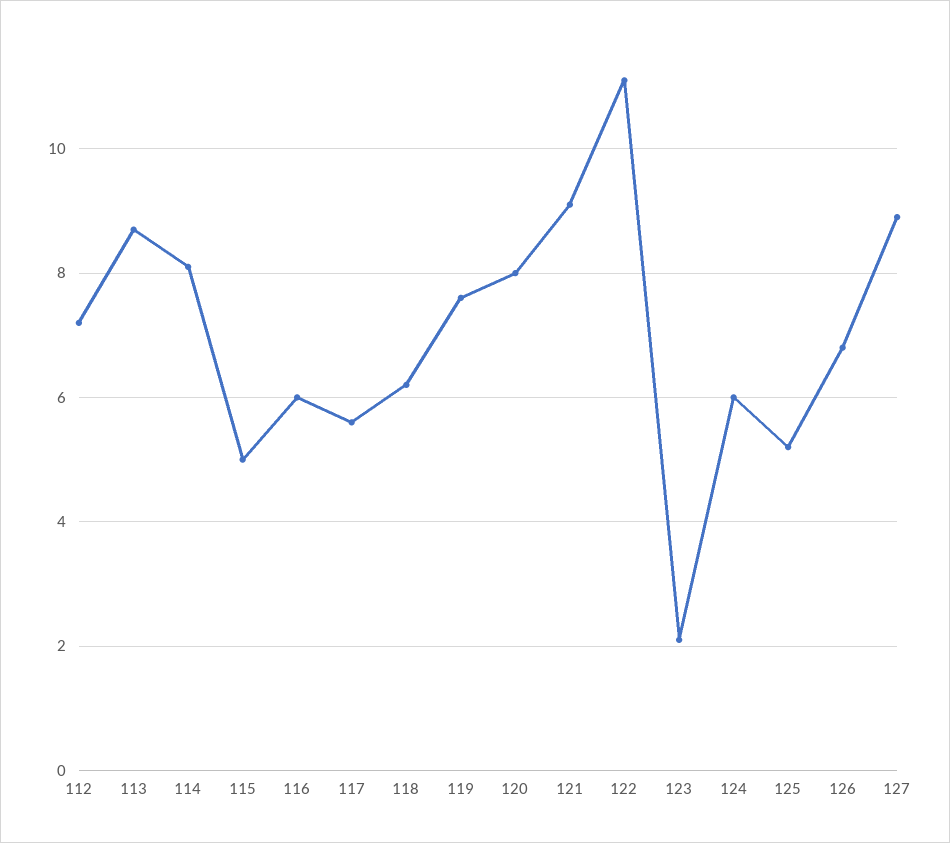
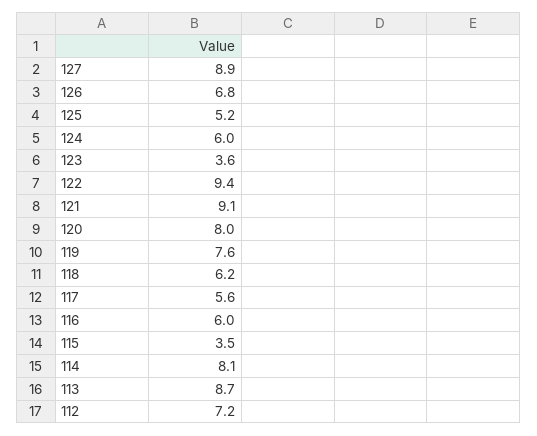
115: 5 -> 3.5
122: 11 -> 9.4
123: 2 -> 3.6

